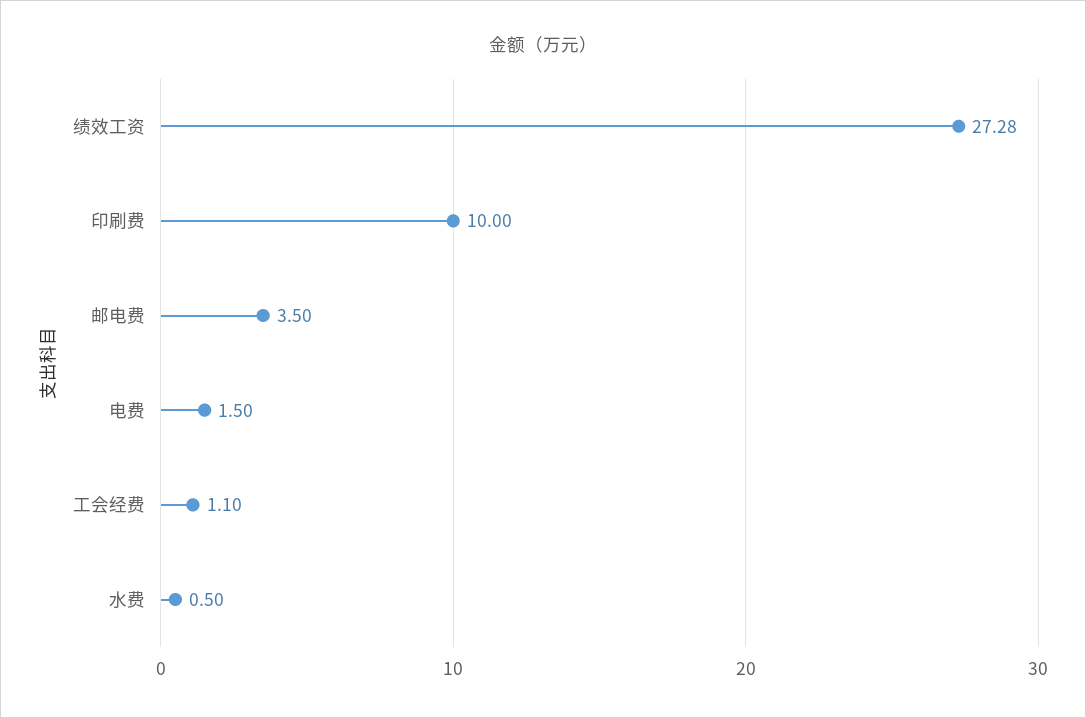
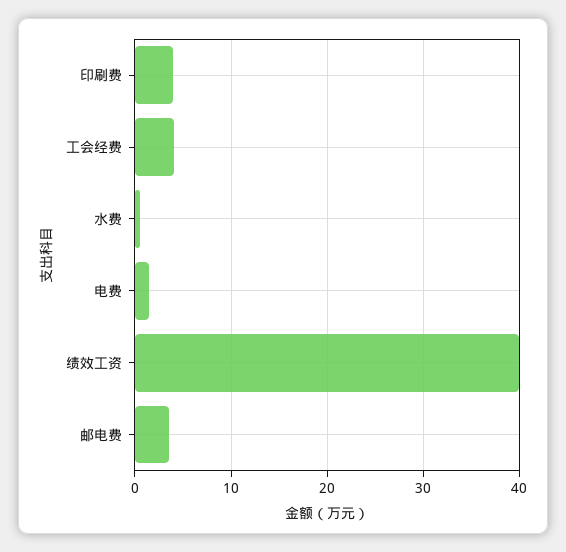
绩效工资: 27.28 -> 40
印刷费: 10 -> 4
工会经费: 1.1 -> 4

